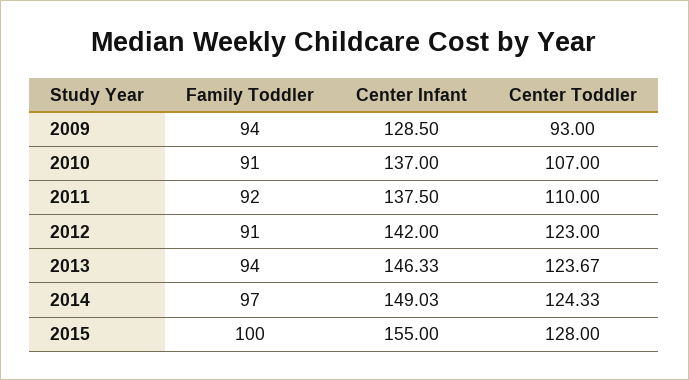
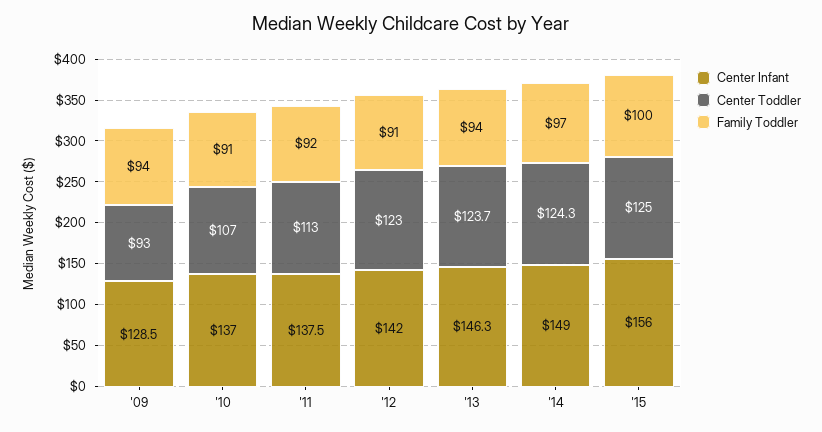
Center Toddler, 2011: 110 -> 113
Center Infant, 2015: 155 -> 156
Center Toddler, 2015: 128 -> 125

